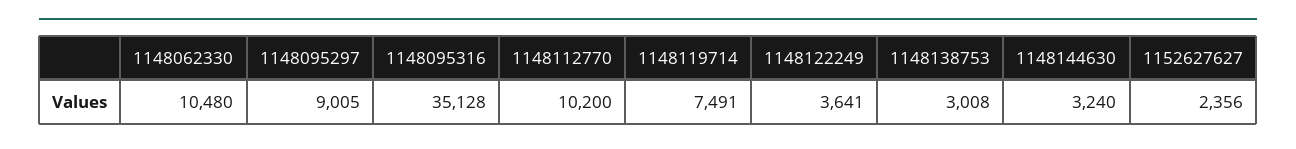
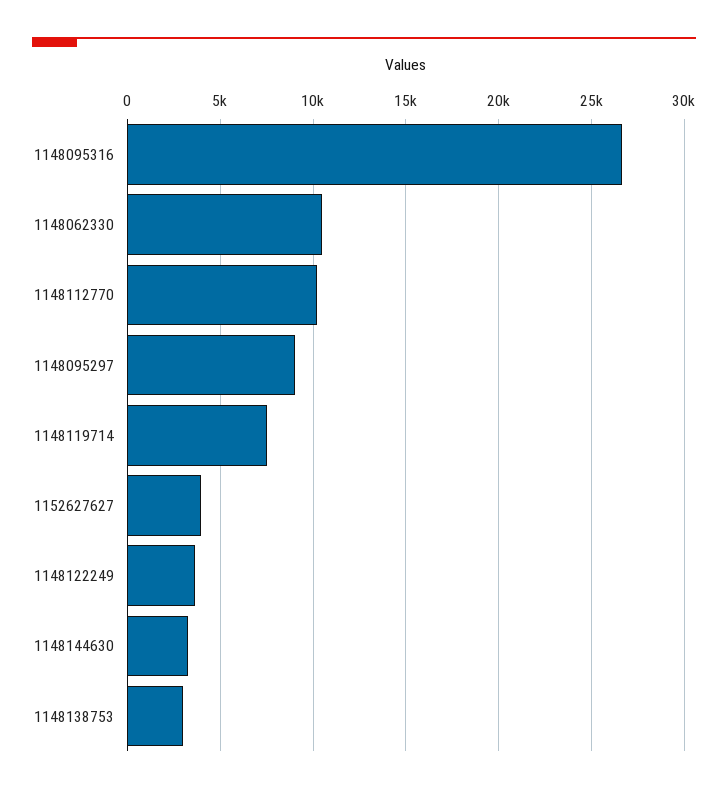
1148095316: 35128 -> 26500
1152627627: 2356 -> 4000

